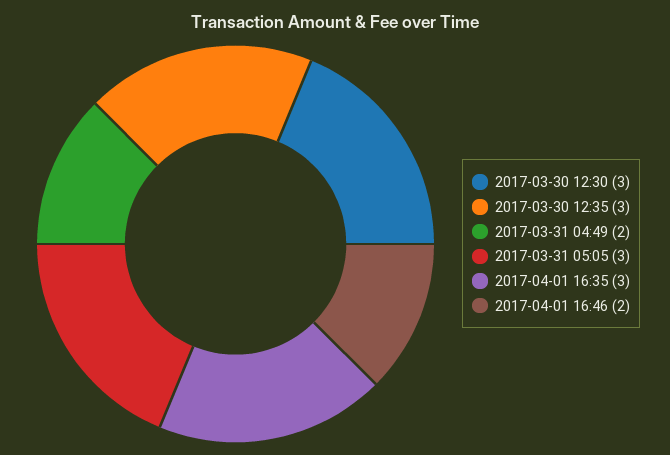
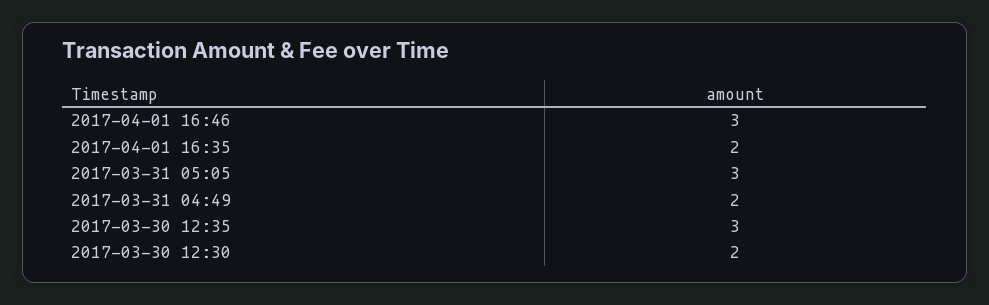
2017-03-30 12:30: 3 -> 2
2017-04-01 16:35: 3 -> 2
2017-04-01 16:46: 2 -> 3

